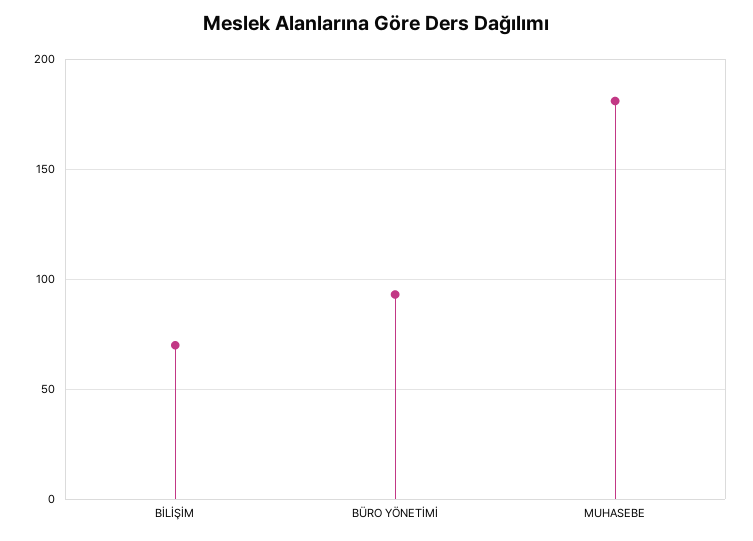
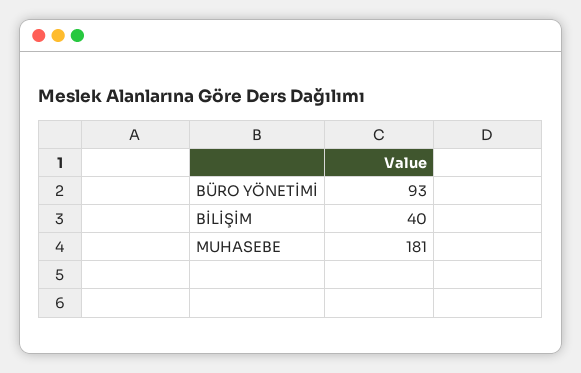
BİLİŞİM: 70 -> 40

